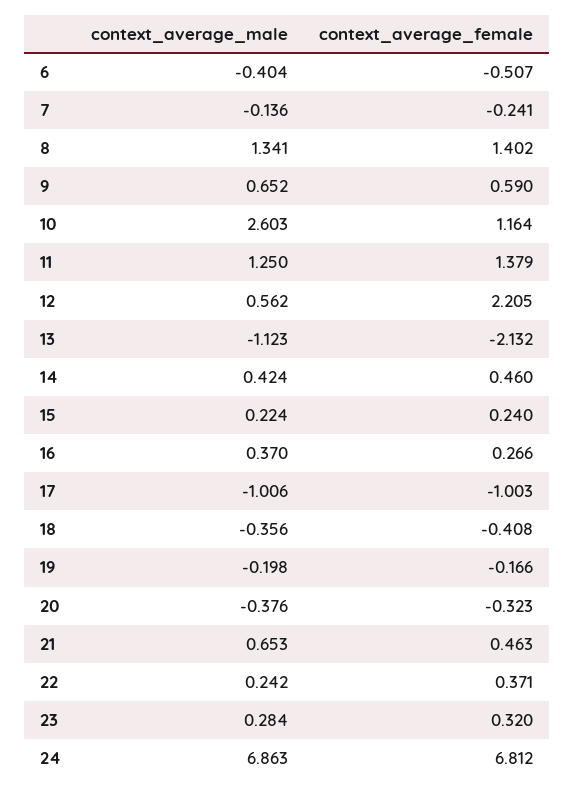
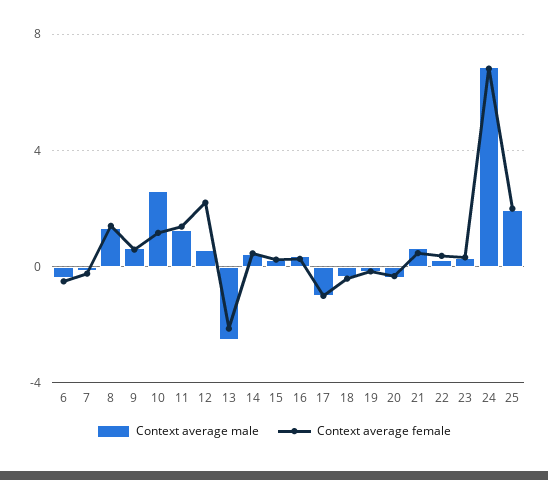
context_average_male, 13: -1.123 -> -2.5
context_average_male, 25: none -> 2
context_average_female, 25: none -> 2

